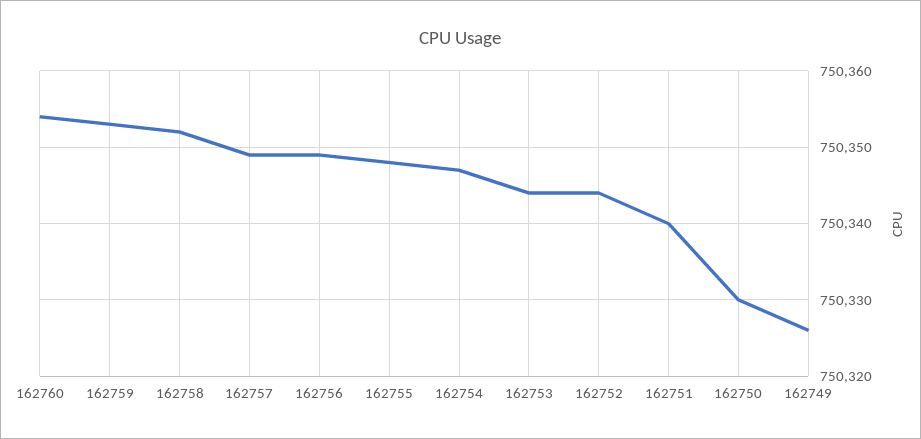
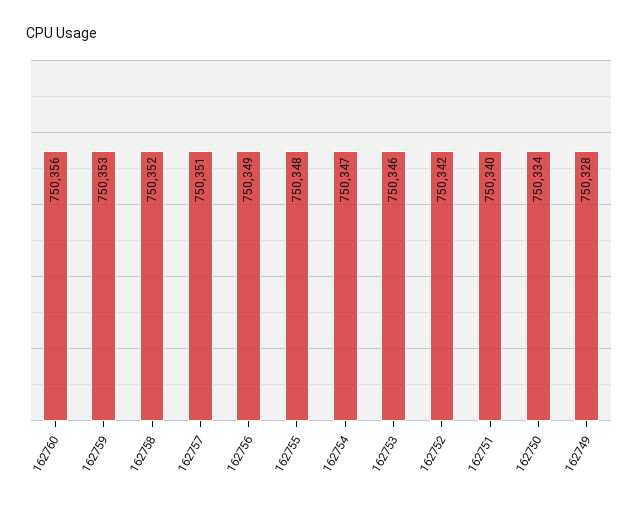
162760: 750354 -> 750356
162757: 750349 -> 750351
162753: 750344 -> 750346
162752: 750344 -> 750342
162750: 750330 -> 750334
162749: 750326 -> 750328

